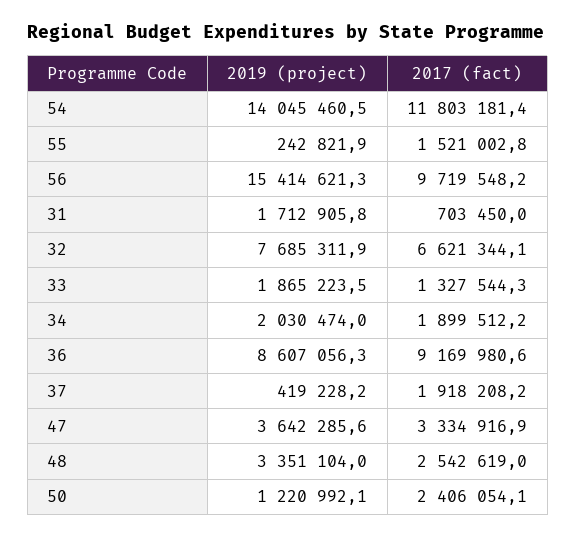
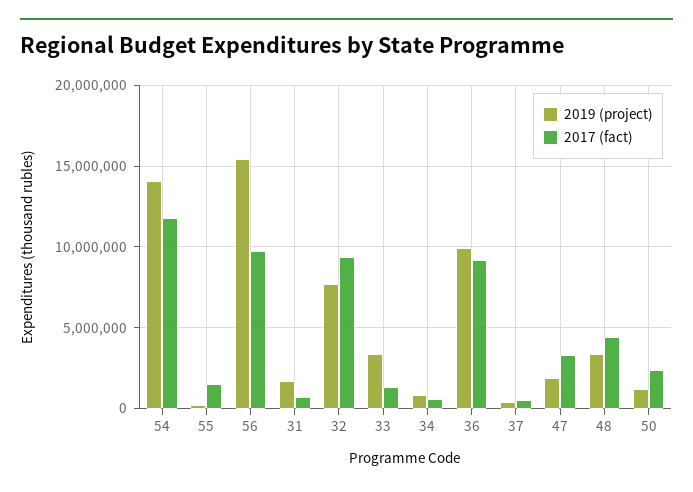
2017 (fact), 32: 6621344.1 -> 9500000
2019 (project), 33: 1865223.5 -> 3500000
2019 (project), 34: 2030474 -> 1000000
2017 (fact), 34: 1899512.2 -> 500000
2019 (project), 36: 8607056.3 -> 10000000
2017 (fact), 37: 1918208.2 -> 500000
2019 (project), 47: 3642285.6 -> 2000000
2017 (fact), 48: 2542619 -> 4500000

